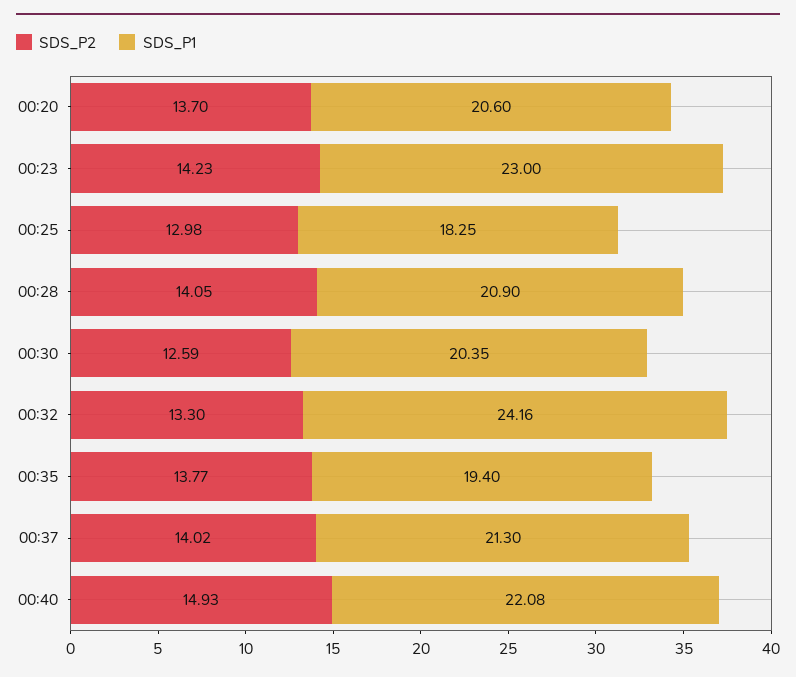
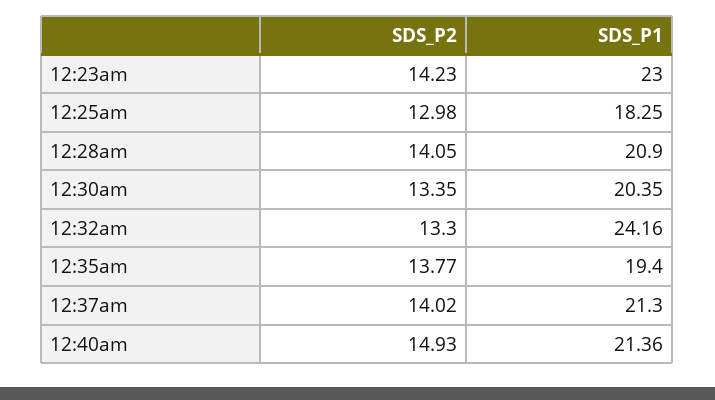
SDS_P2, 00:20: 13.7 -> none
SDS_P1, 00:20: 20.6 -> none
SDS_P2, 00:30: 12.59 -> 13.35
SDS_P1, 00:40: 22.08 -> 21.36

